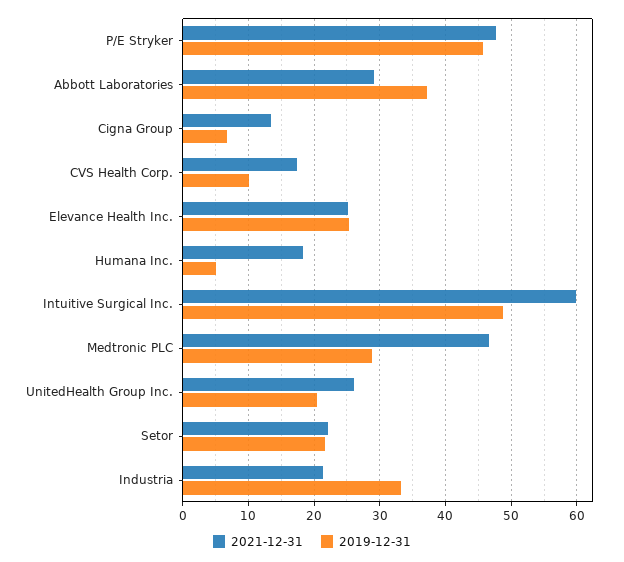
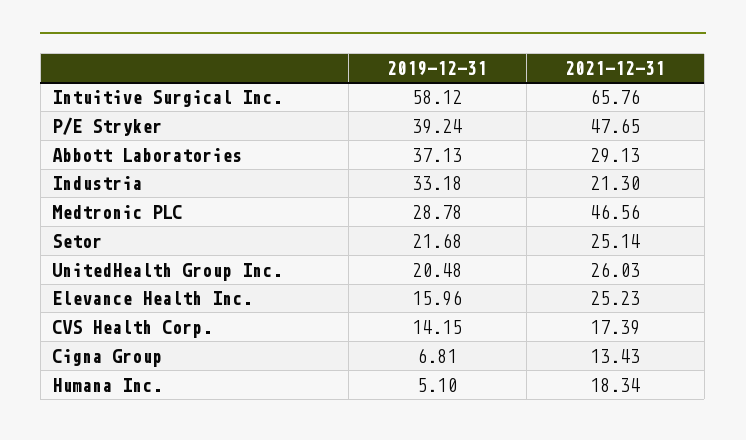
2019-12-31, P/E Stryker: 46 -> 39.24
2019-12-31, CVS Health Corp.: 10 -> 14.15
2019-12-31, Elevance Health Inc.: 25 -> 15.96
2021-12-31, Intuitive Surgical Inc.: 60 -> 65.76
2019-12-31, Intuitive Surgical Inc.: 49 -> 58.12
2021-12-31, Setor: 22 -> 25.14

